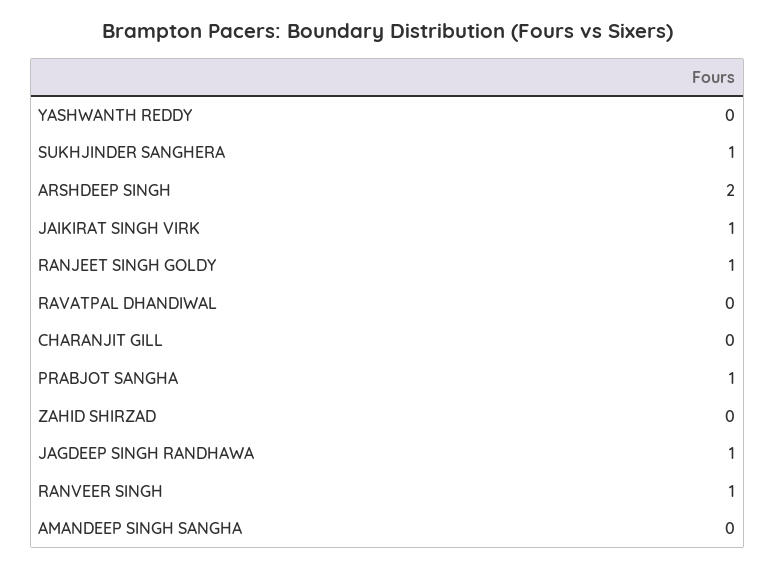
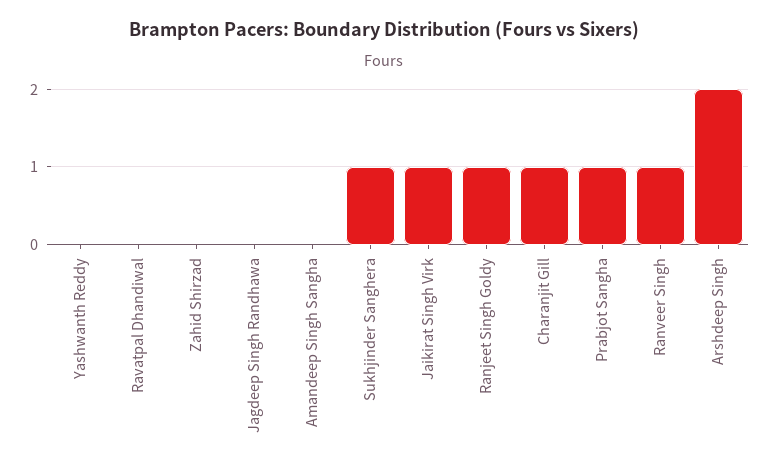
CHARANJIT GILL: 0 -> 1
JAGDEEP SINGH RANDHAWA: 1 -> 0

